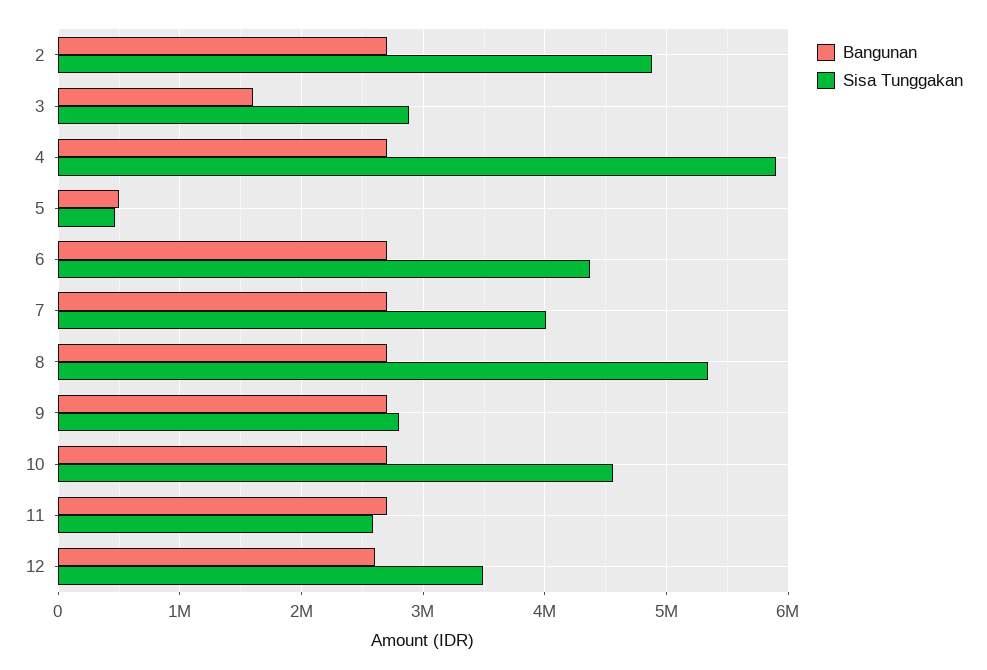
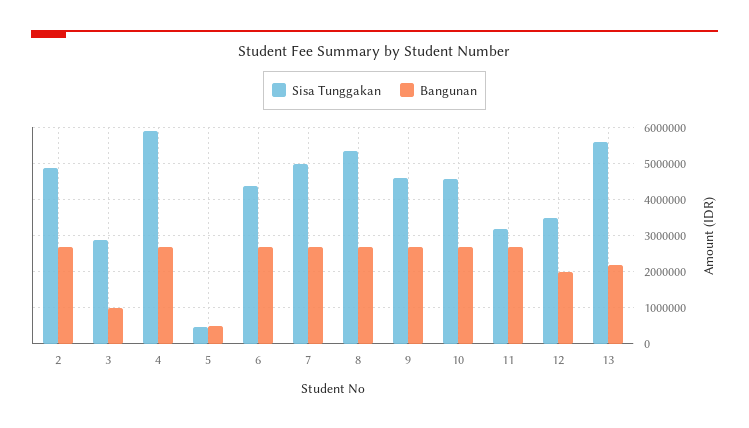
Bangunan, 3: 1600000 -> 1000000
Sisa Tunggakan, 7: 4000000 -> 5000000
Sisa Tunggakan, 9: 2800000 -> 4600000
Sisa Tunggakan, 11: 2600000 -> 3200000
Bangunan, 12: 2600000 -> 2000000
Sisa Tunggakan, 13: none -> 5600000
Bangunan, 13: none -> 2200000

